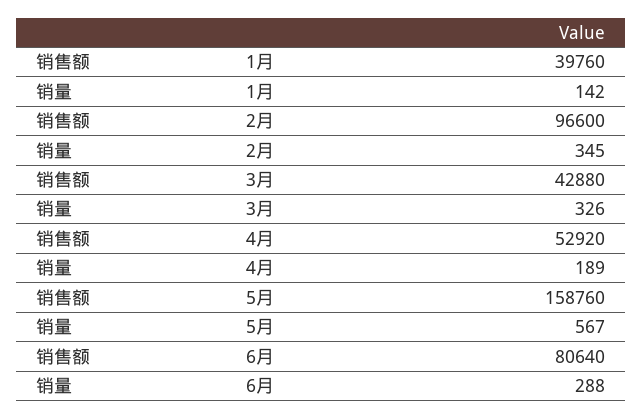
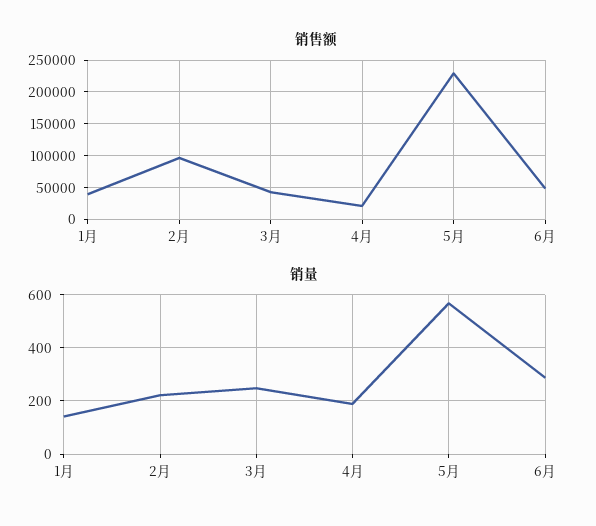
销量, 2月: 345 -> 225
销量, 3月: 326 -> 250
销售额, 4月: 52920 -> 20000
销售额, 5月: 158760 -> 230000
销售额, 6月: 80640 -> 50000

